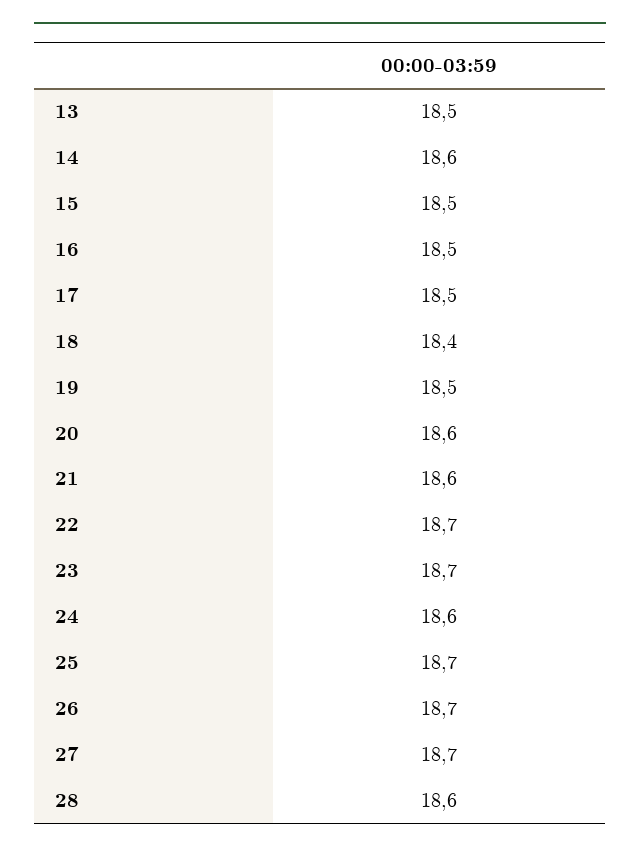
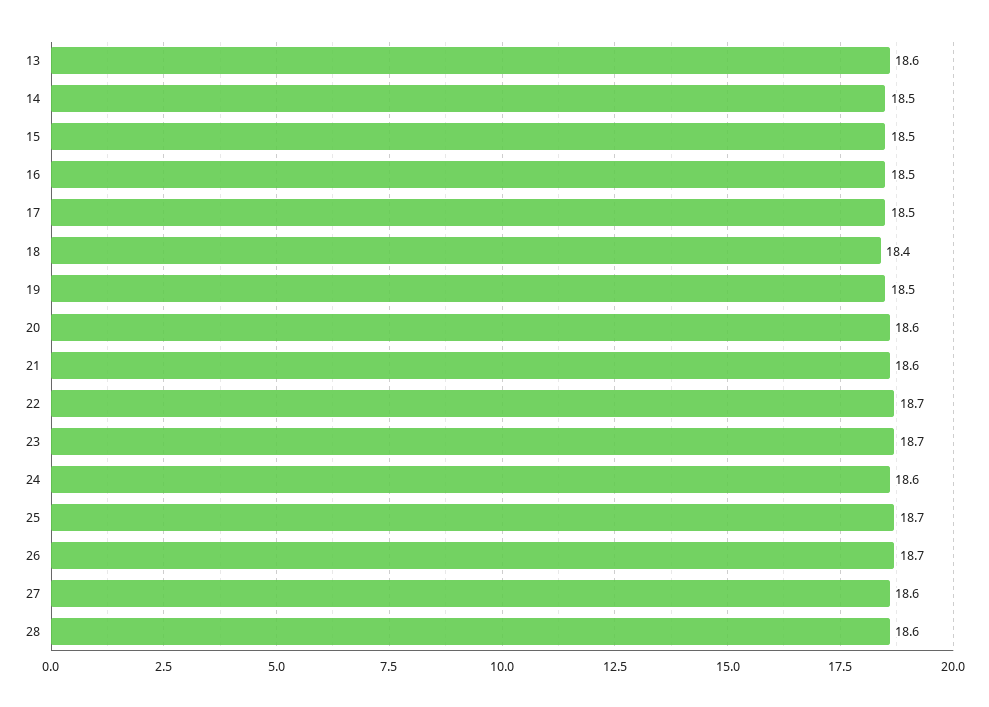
13: 18.5 -> 18.6
14: 18.6 -> 18.5
27: 18.7 -> 18.6

